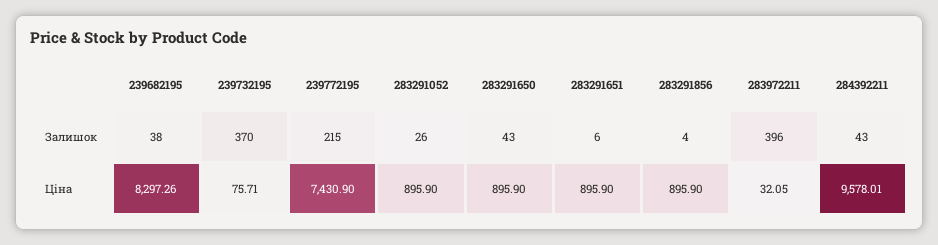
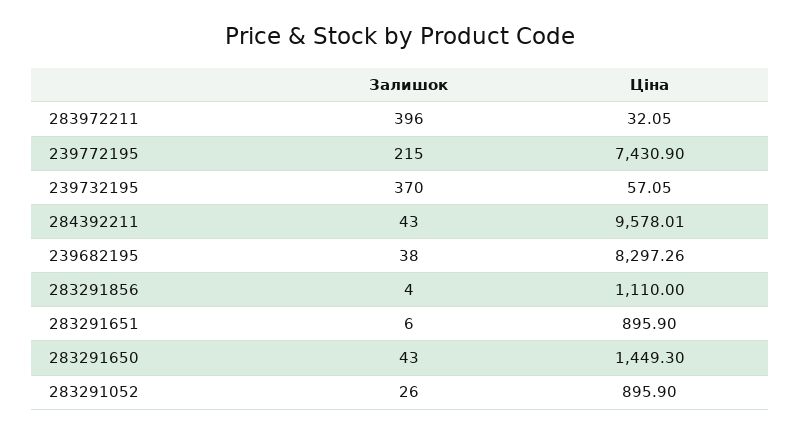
239732195, Ціна: 75.71 -> 57.05
283291650, Ціна: 895.9 -> 1449.3
283291856, Ціна: 895.9 -> 1110

